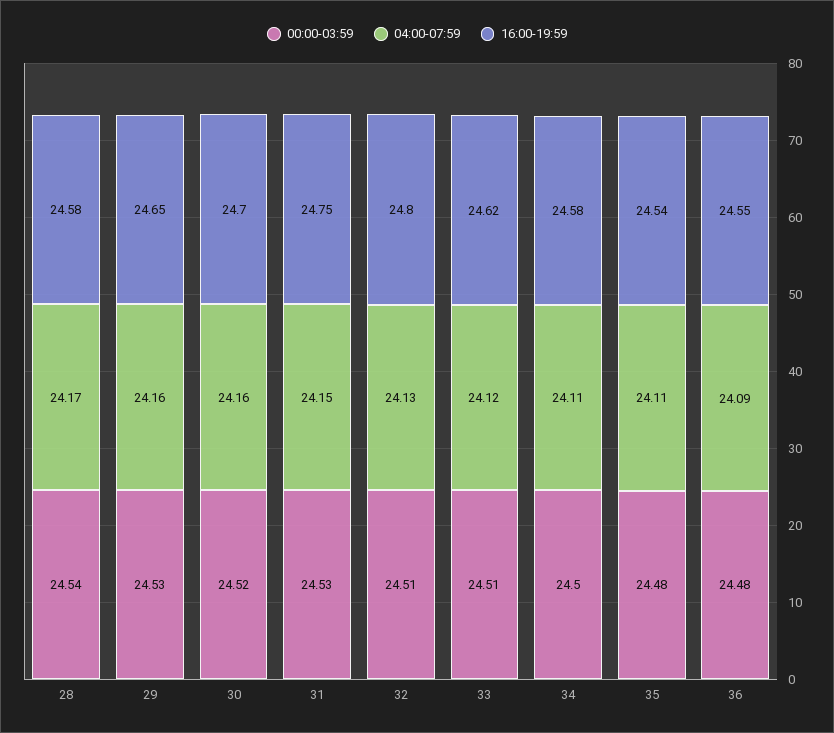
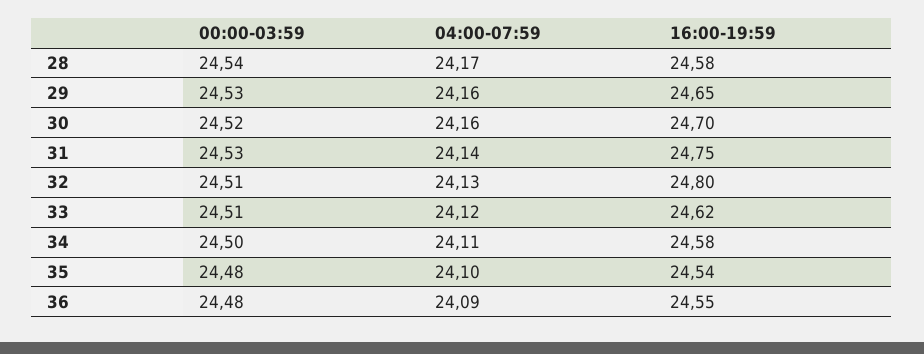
04:00-07:59, 31: 24.15 -> 24.14
04:00-07:59, 35: 24.11 -> 24.1

